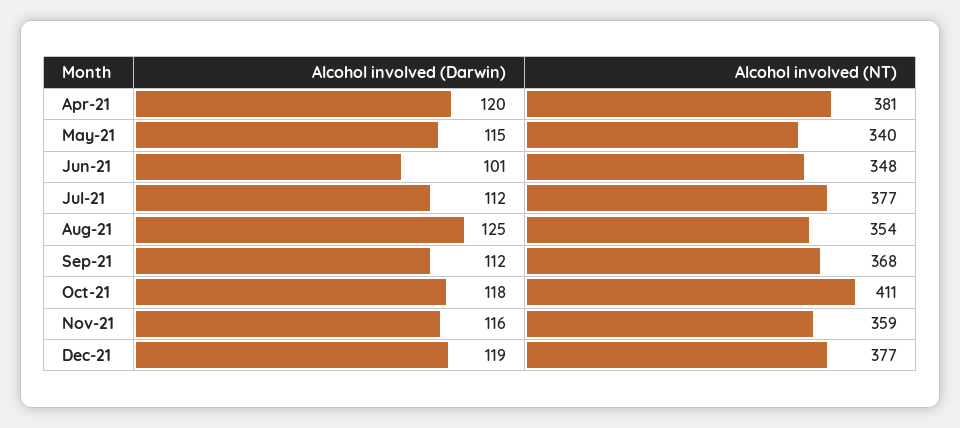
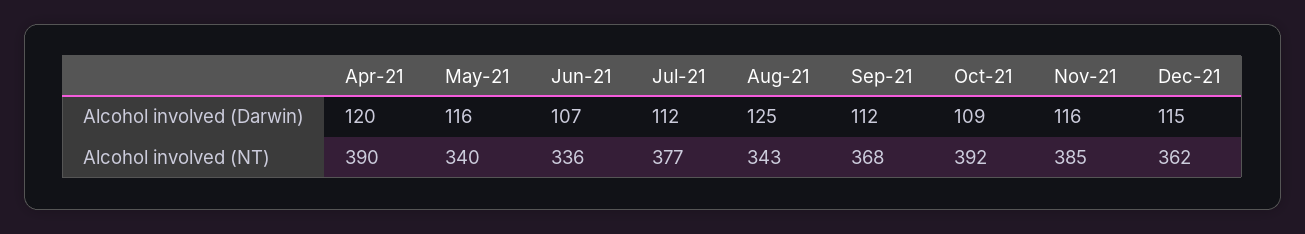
Alcohol involved (NT), Apr-21: 381 -> 390
Alcohol involved (Darwin), May-21: 115 -> 116
Alcohol involved (Darwin), Jun-21: 101 -> 107
Alcohol involved (NT), Jun-21: 348 -> 336
Alcohol involved (NT), Aug-21: 354 -> 343
Alcohol involved (Darwin), Oct-21: 118 -> 109
Alcohol involved (NT), Oct-21: 411 -> 392
Alcohol involved (NT), Nov-21: 359 -> 385
Alcohol involved (Darwin), Dec-21: 119 -> 115
Alcohol involved (NT), Dec-21: 377 -> 362

